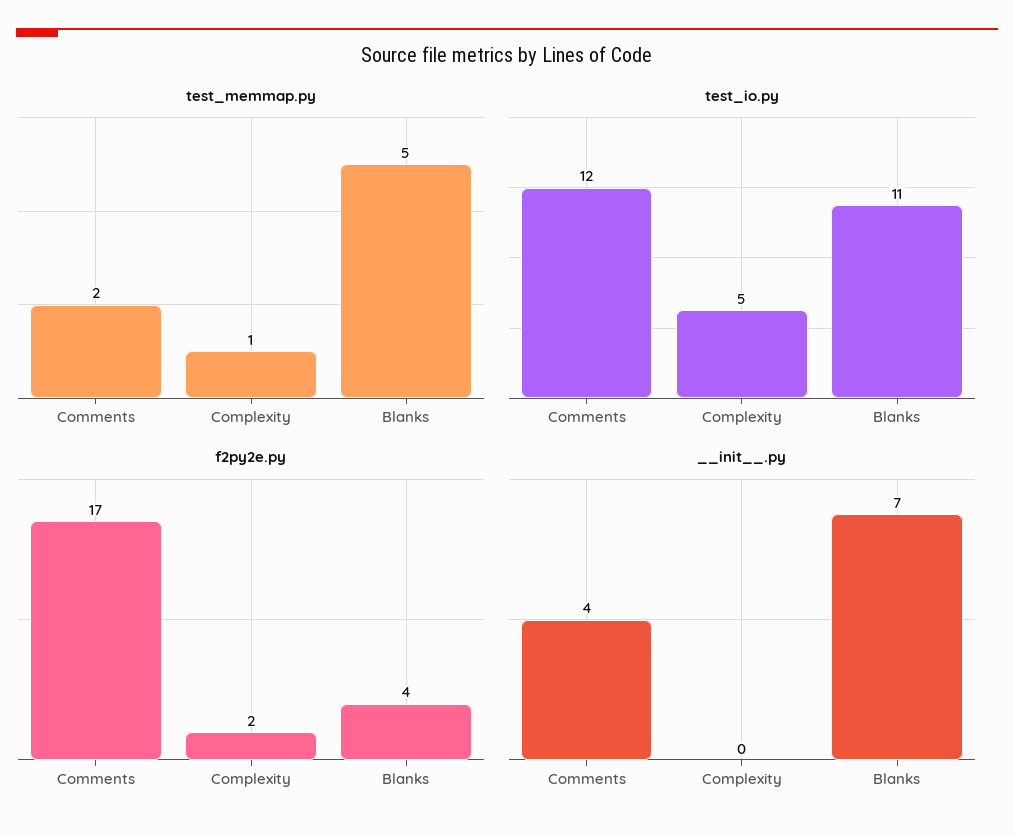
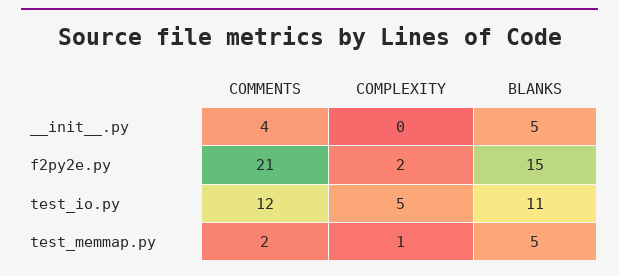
f2py2e.py, Comments: 17 -> 21
f2py2e.py, Blanks: 4 -> 15
__init__.py, Blanks: 7 -> 5

